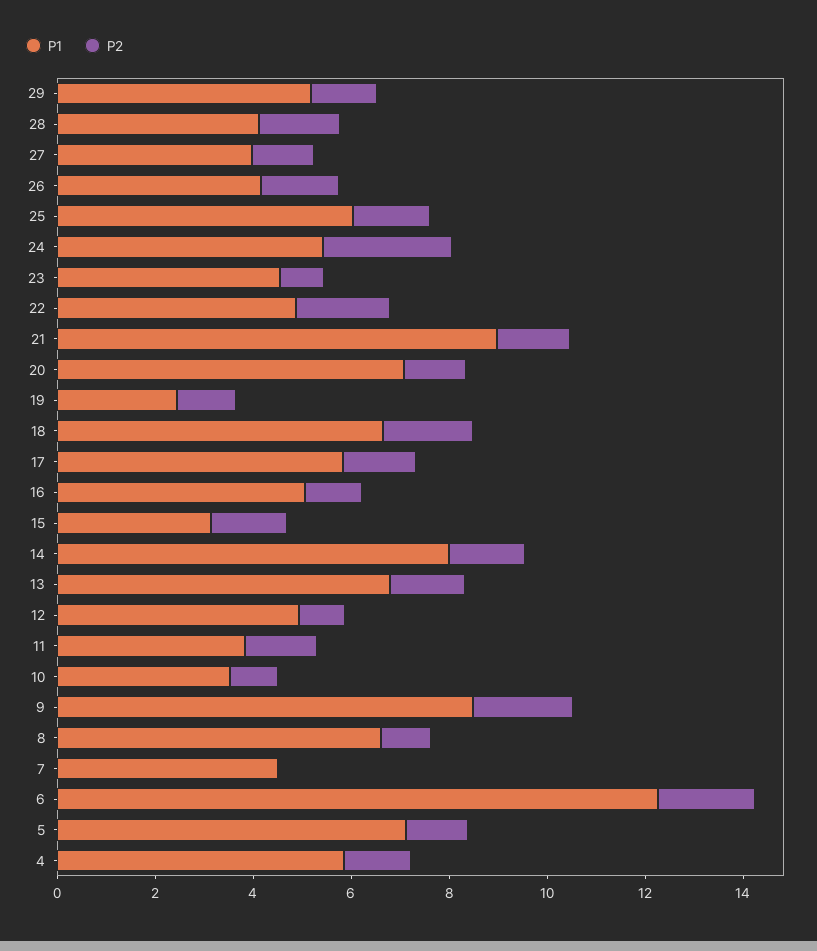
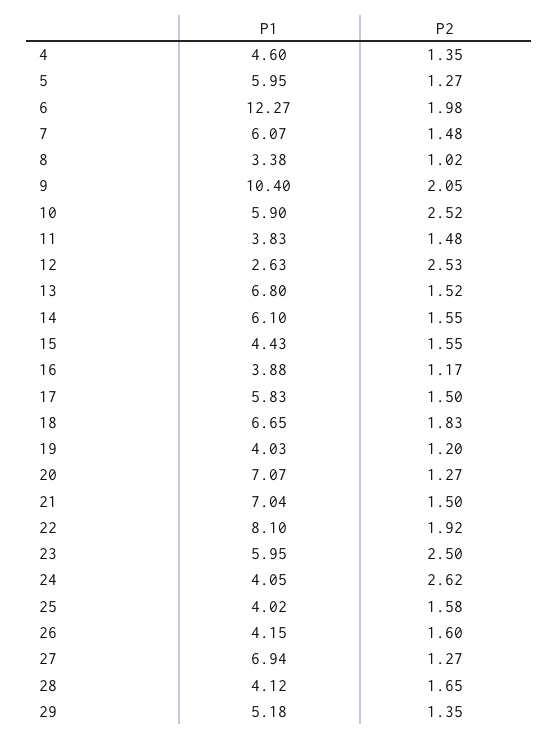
P1, 27: 4 -> 6.94
P1, 25: 6 -> 4.02
P1, 24: 5.5 -> 4.05
P1, 23: 4.5 -> 5.95
P2, 23: 1 -> 2.5
P1, 22: 5 -> 8.1
P1, 21: 9 -> 7.04
P1, 19: 2.5 -> 4.03
P1, 16: 5 -> 3.88
P1, 15: 3 -> 4.43
P1, 14: 8 -> 6.1
P1, 12: 5 -> 2.63
P2, 12: 1 -> 2.53
P1, 10: 3.5 -> 5.9
P2, 10: 1 -> 2.52
P1, 9: 8.5 -> 10.4
P1, 8: 6.5 -> 3.38
P1, 7: 4.5 -> 6.07
P2, 7: 0 -> 1.48
P1, 5: 7 -> 5.95
P1, 4: 6 -> 4.6

